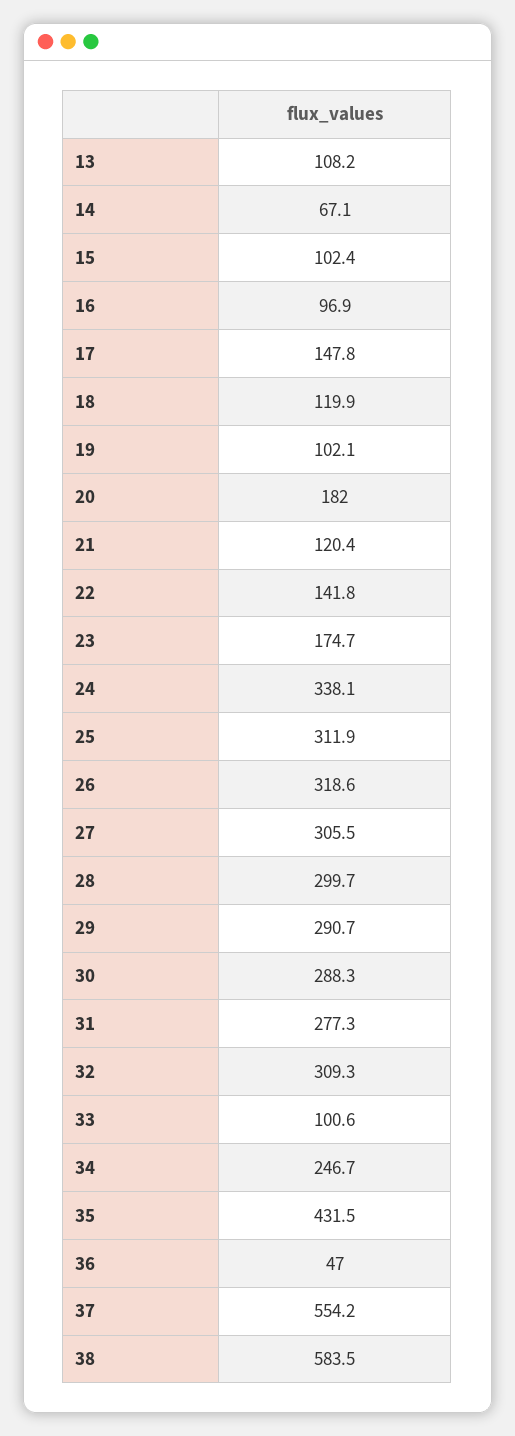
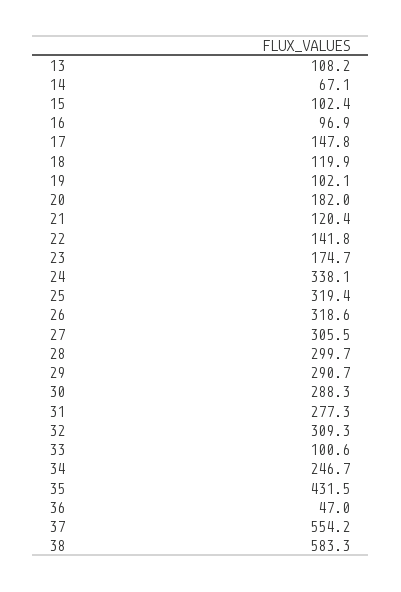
25: 311.9 -> 319.4
38: 583.5 -> 583.3

